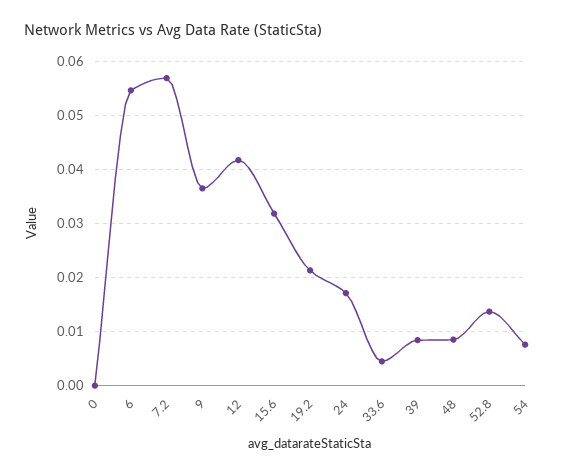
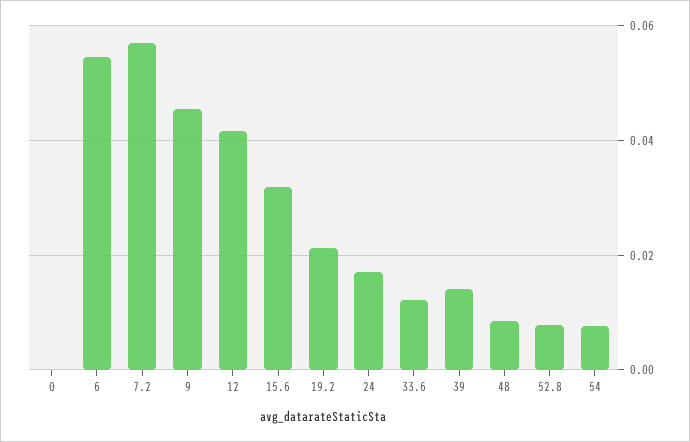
9: 0.036 -> 0.046
33.6: 0.004 -> 0.012
39: 0.008 -> 0.014
52.8: 0.014 -> 0.008

